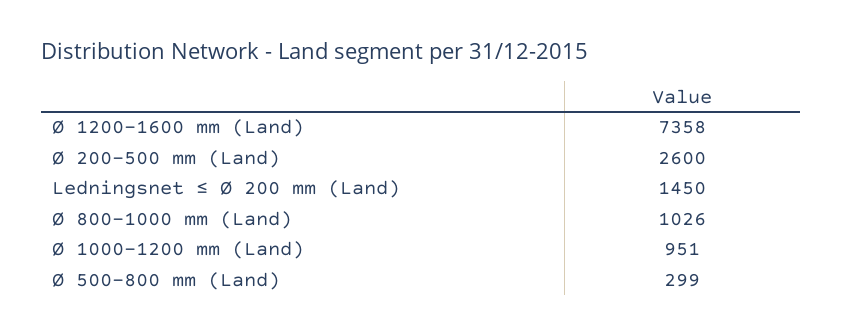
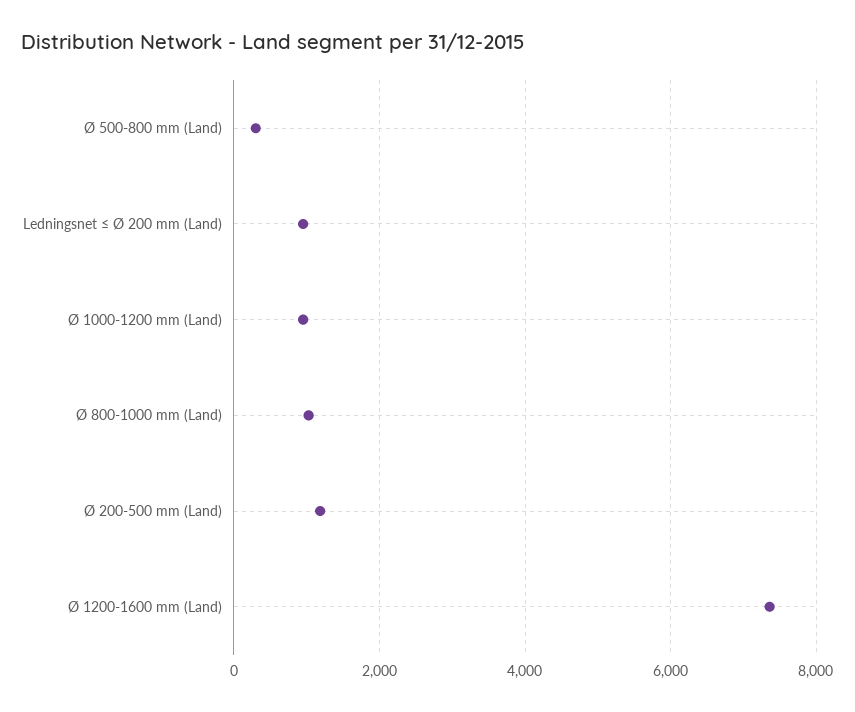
Ø 200-500 mm (Land): 2600 -> 1200
Ledningsnet ≤ Ø 200 mm (Land): 1450 -> 1000

